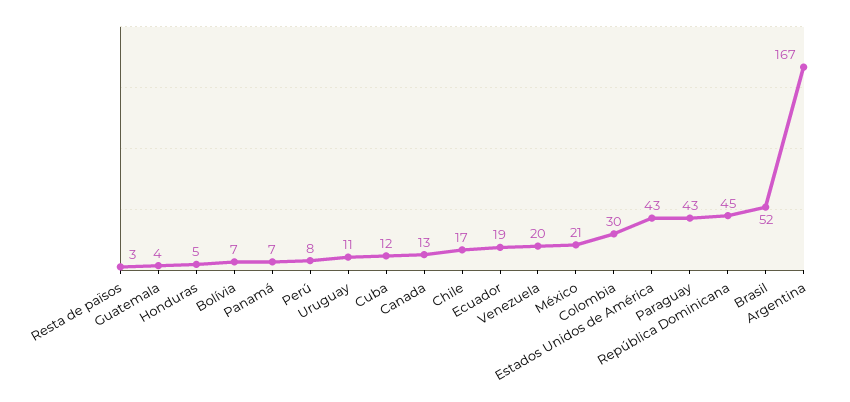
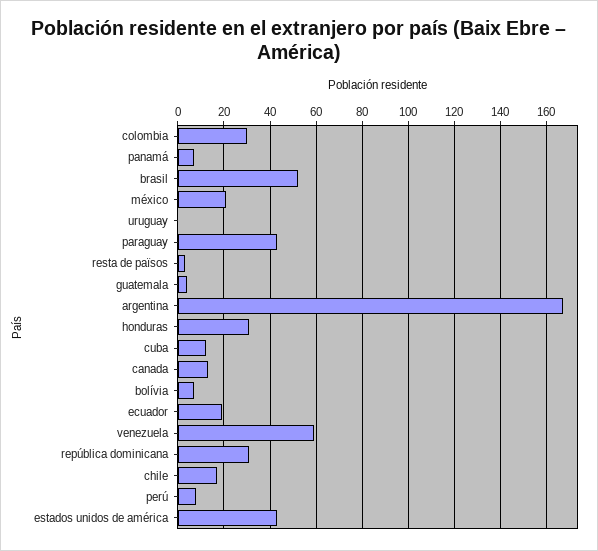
Honduras: 5 -> 30
Uruguay: 11 -> 0
Venezuela: 20 -> 60
República Dominicana: 45 -> 30

